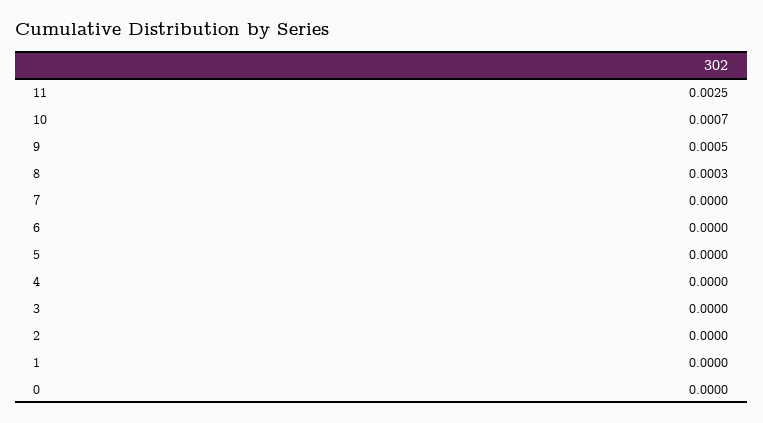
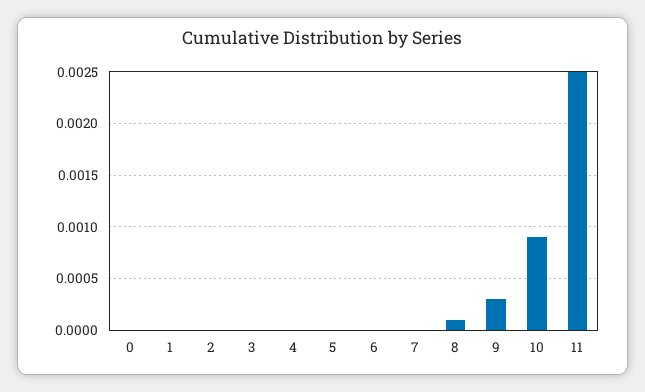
10: 0.0007 -> 0.0009
9: 0.0005 -> 0.0003
8: 0.0003 -> 0.0001

